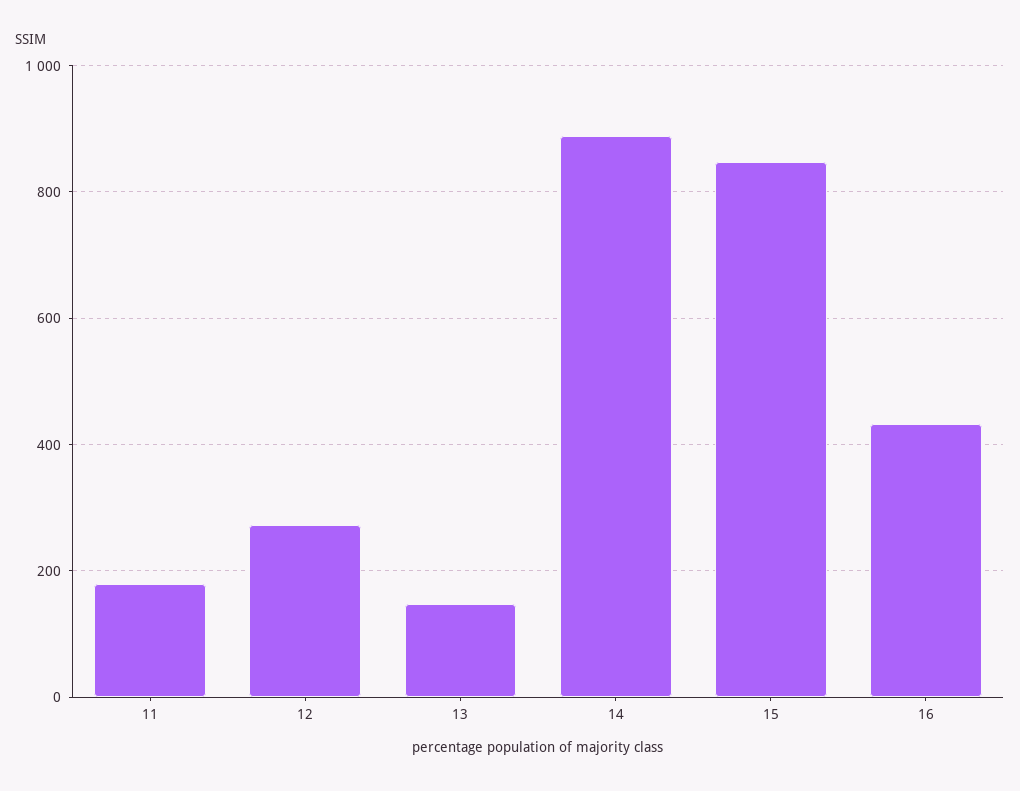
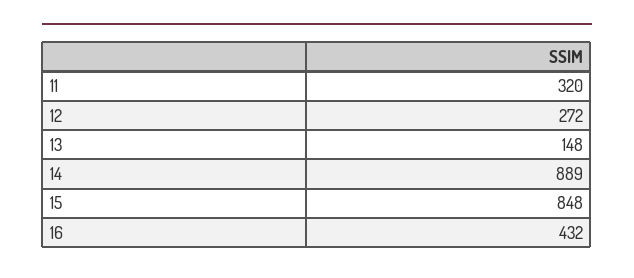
11: 180 -> 320

